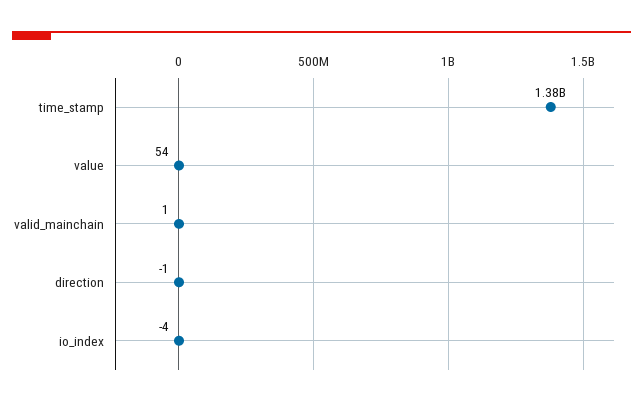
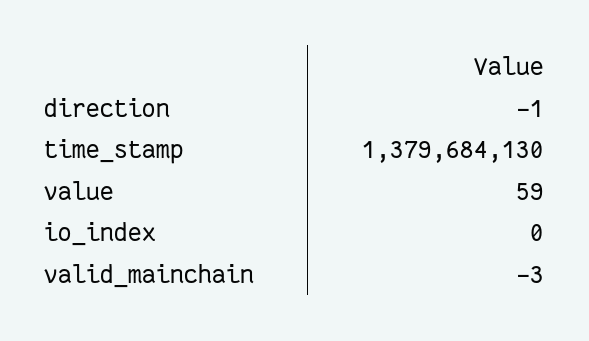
value: 54 -> 59
valid_mainchain: 1 -> -3
io_index: -4 -> 0

